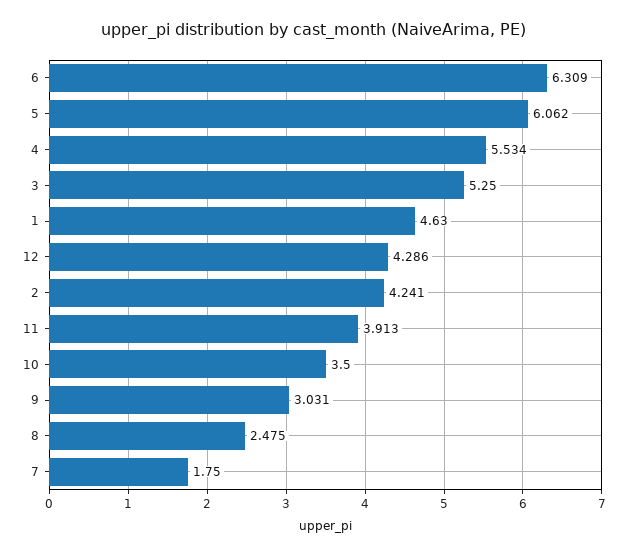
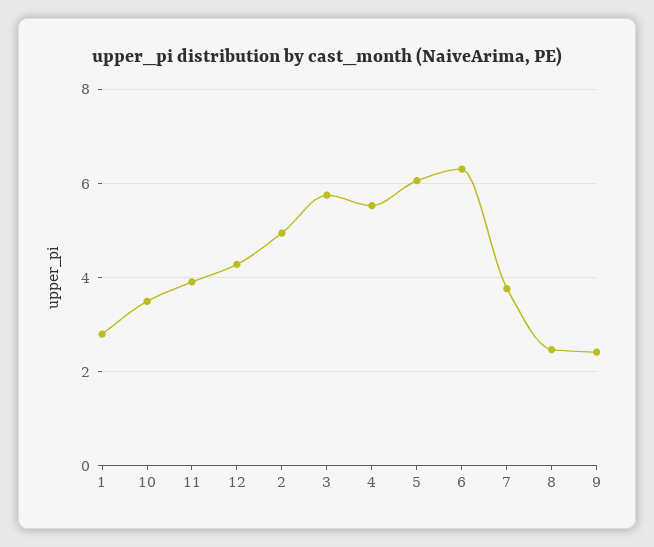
3: 5.25 -> 5.8
1: 4.63 -> 2.8
2: 4.241 -> 5
9: 3.031 -> 2.4
7: 1.75 -> 3.8

